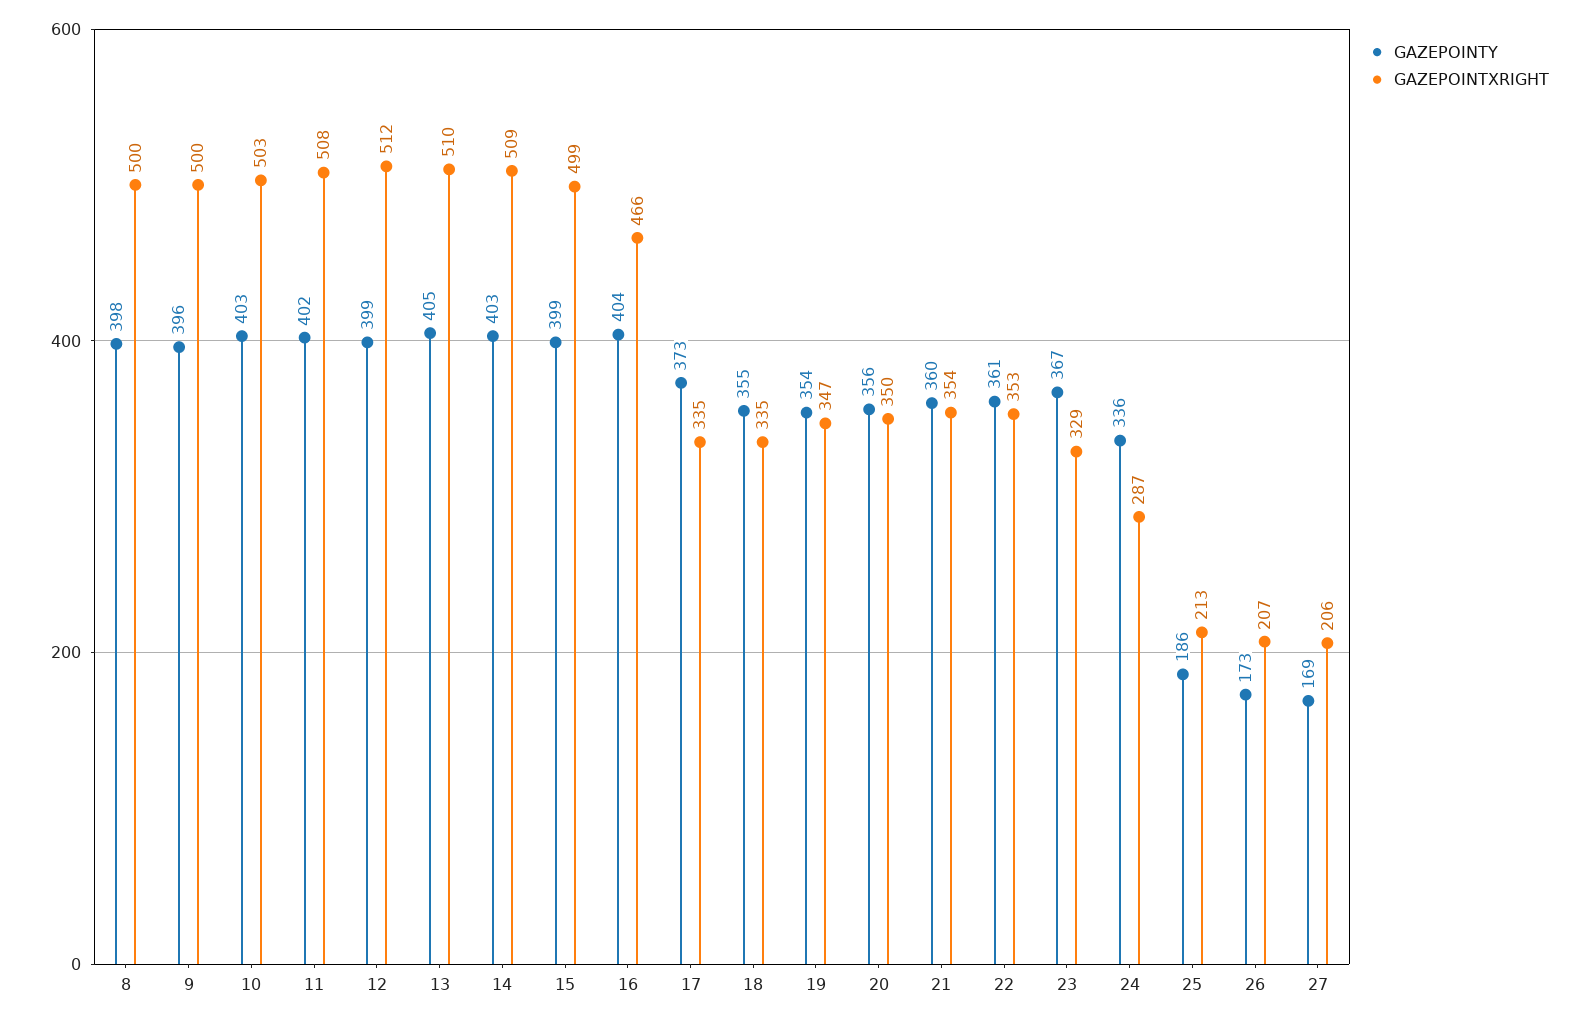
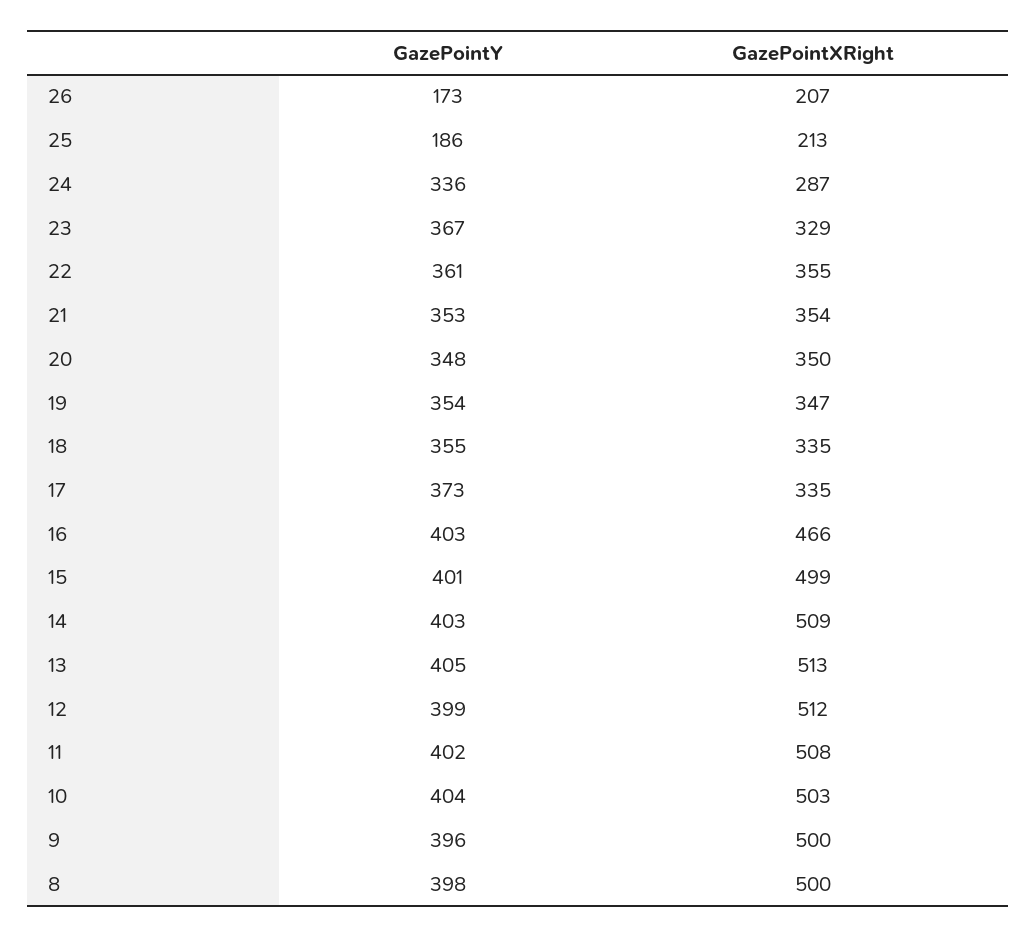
GAZEPOINTY, 10: 403 -> 404
GAZEPOINTXRIGHT, 13: 510 -> 513
GAZEPOINTY, 15: 399 -> 401
GAZEPOINTY, 16: 404 -> 403
GAZEPOINTY, 20: 356 -> 348
GAZEPOINTY, 21: 360 -> 353
GAZEPOINTXRIGHT, 22: 353 -> 355
GAZEPOINTY, 27: 169 -> none
GAZEPOINTXRIGHT, 27: 206 -> none

